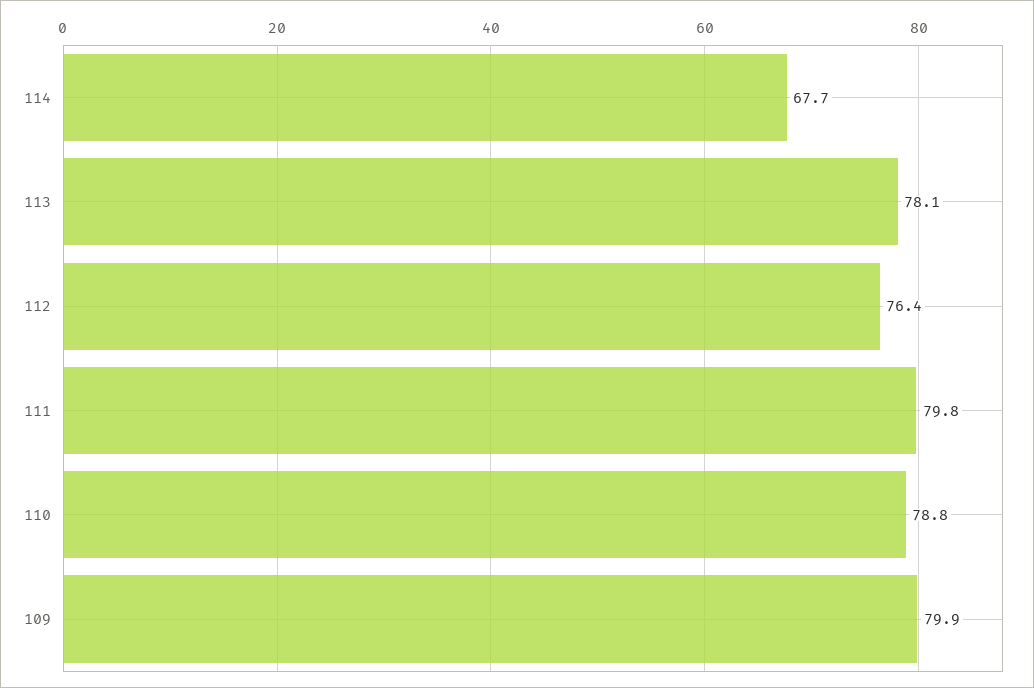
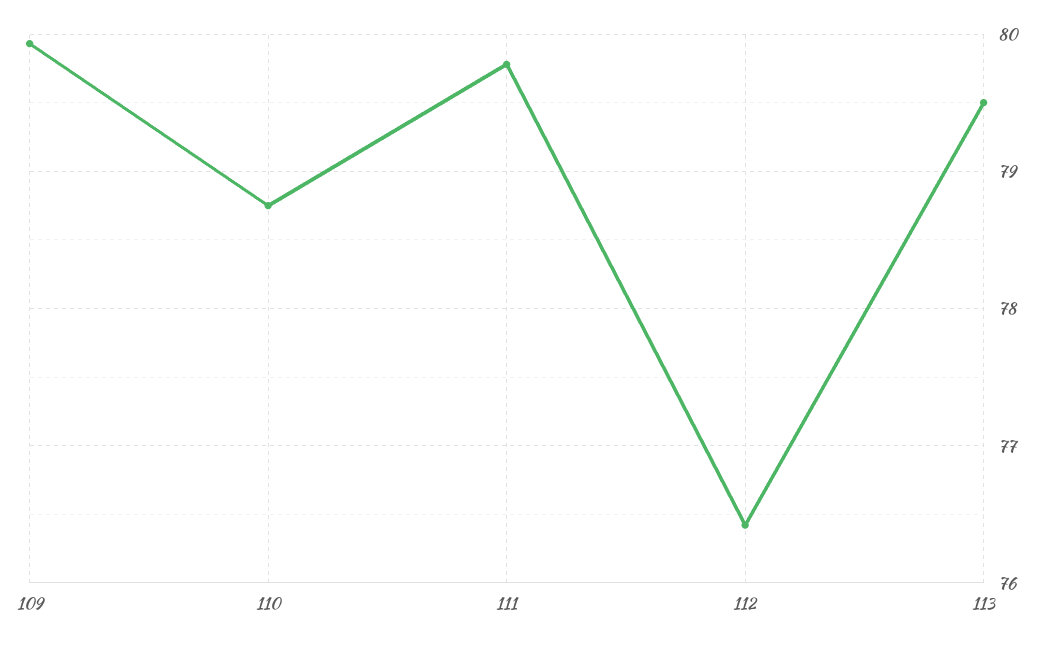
114: 67.7 -> none
113: 78.1 -> 79.5

